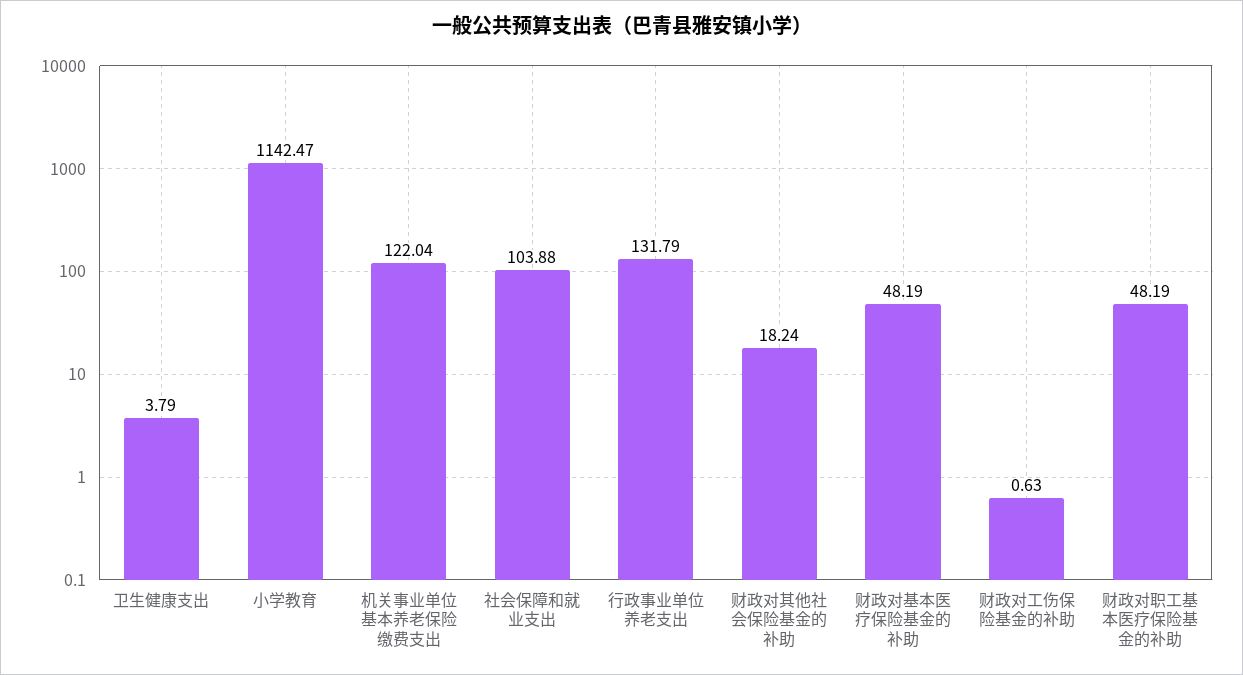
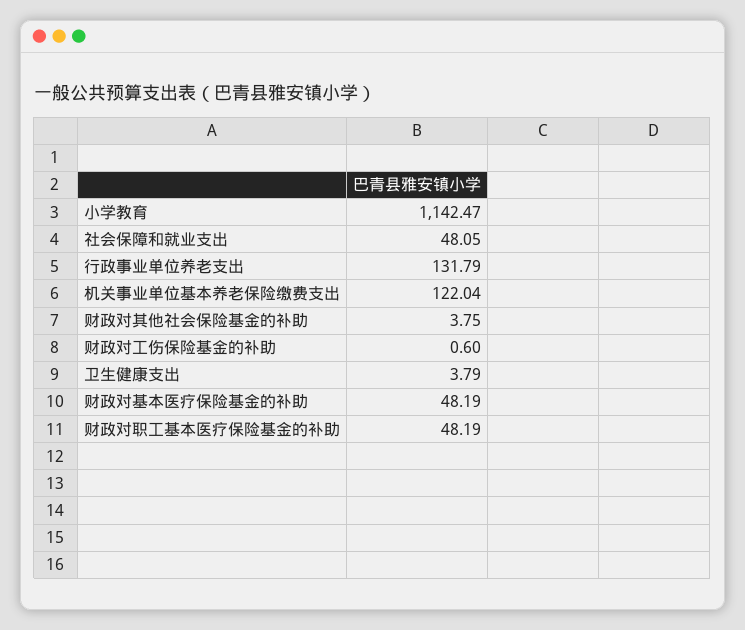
社会保障和就业支出: 103.88 -> 48.05
财政对其他社会保险基金的补助: 18.24 -> 3.75
财政对工伤保险基金的补助: 0.63 -> 0.6

